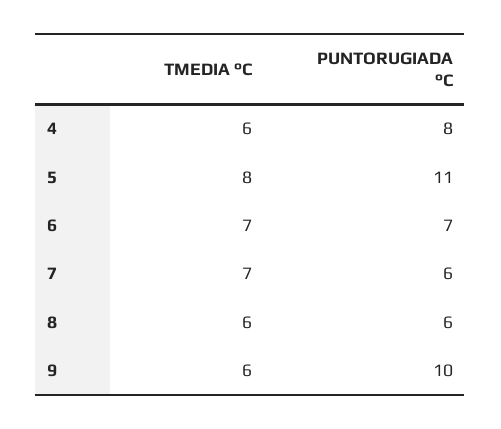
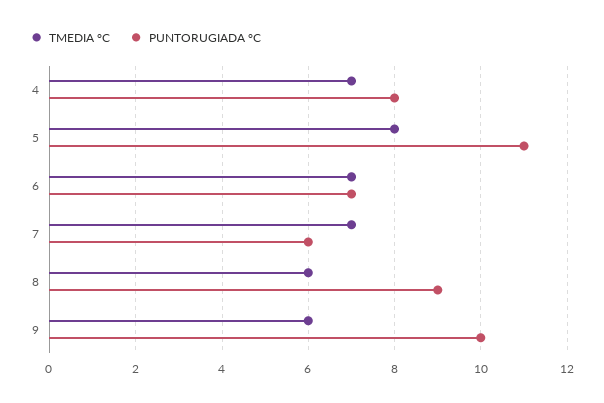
TMEDIA °C, 4: 6 -> 7
PUNTORUGIADA °C, 8: 6 -> 9

